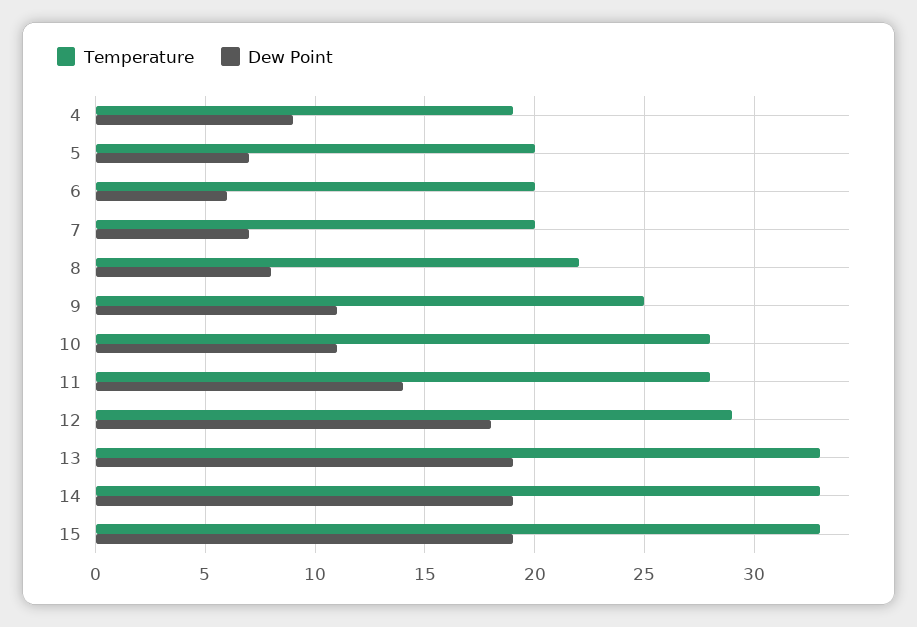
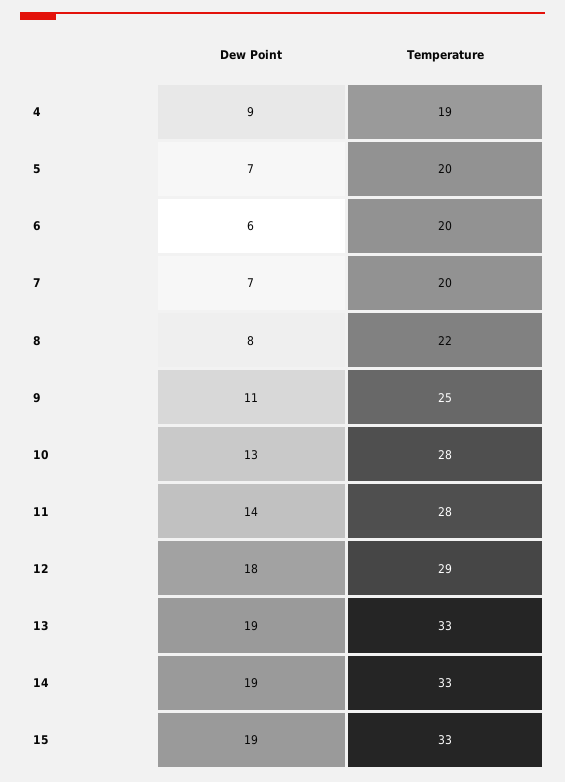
Dew Point, 10: 11 -> 13

